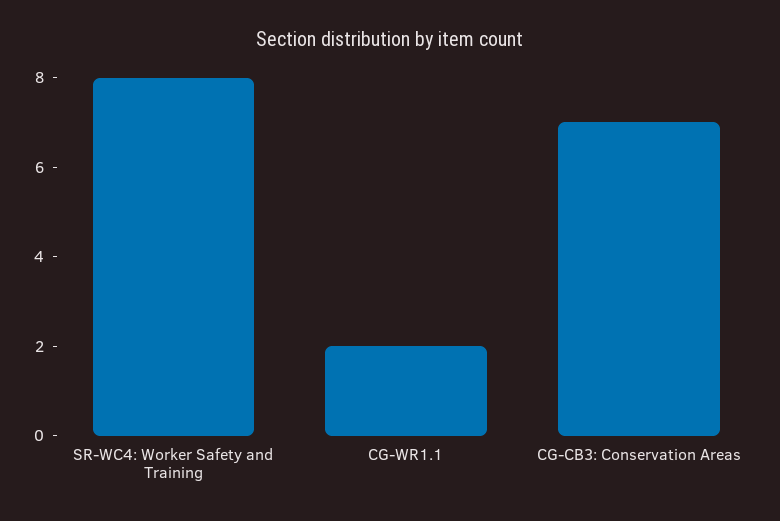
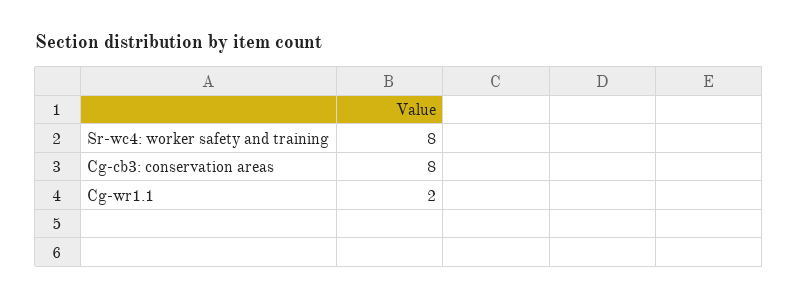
CG-CB3: Conservation Areas: 7 -> 8

